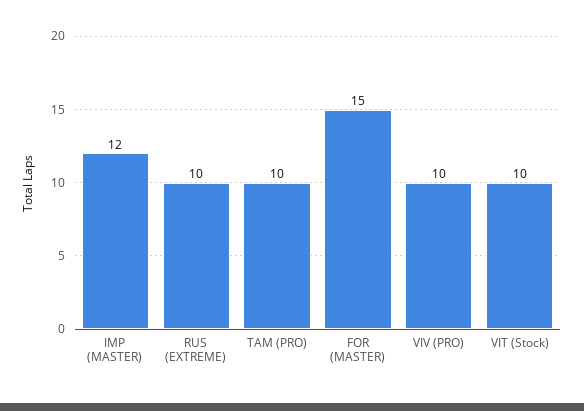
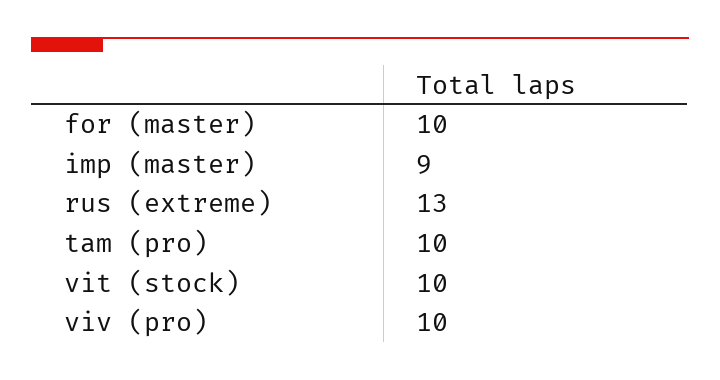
IMP (MASTER): 12 -> 9
RUS (EXTREME): 10 -> 13
FOR (MASTER): 15 -> 10

